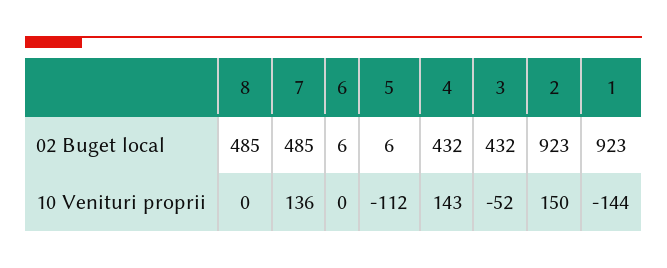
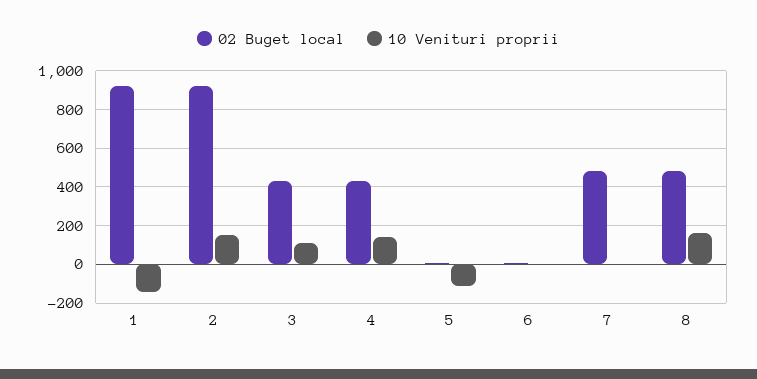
10 Venituri proprii, 8: 0 -> 150
10 Venituri proprii, 7: 136 -> 0
10 Venituri proprii, 3: -52 -> 100

